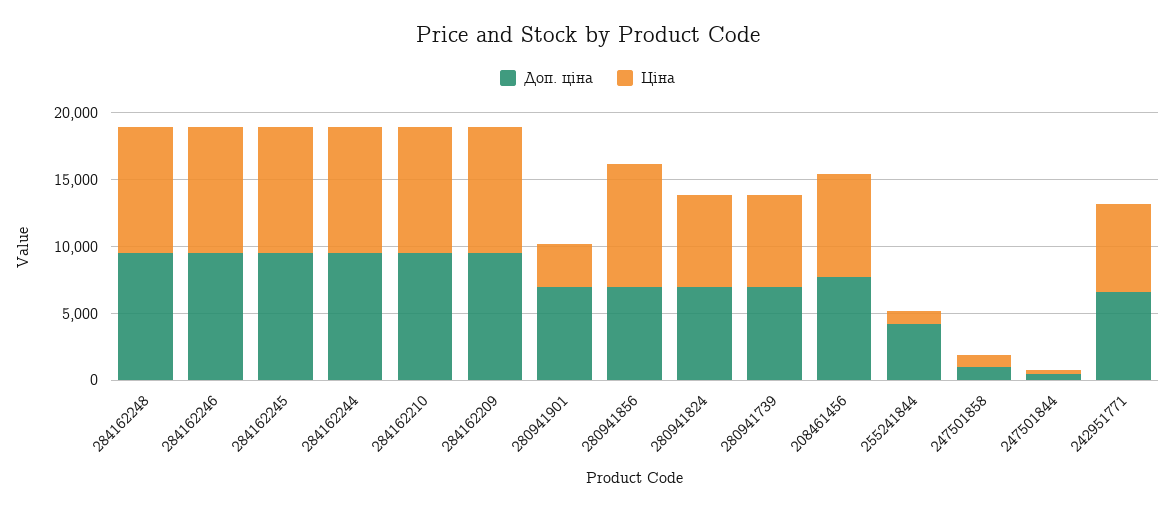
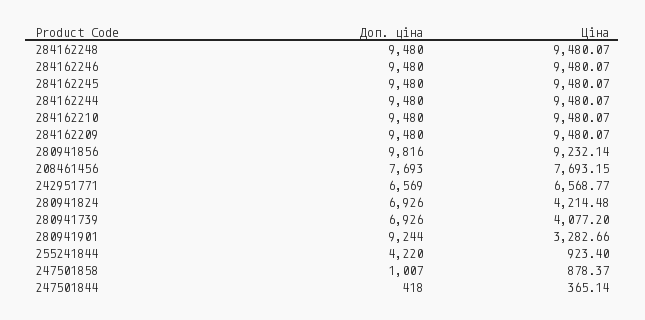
Доп. ціна, 280941901: 7000 -> 9244
Доп. ціна, 280941856: 7000 -> 9816
Ціна, 280941824: 7000 -> 4214.48
Ціна, 280941739: 7000 -> 4077.2

